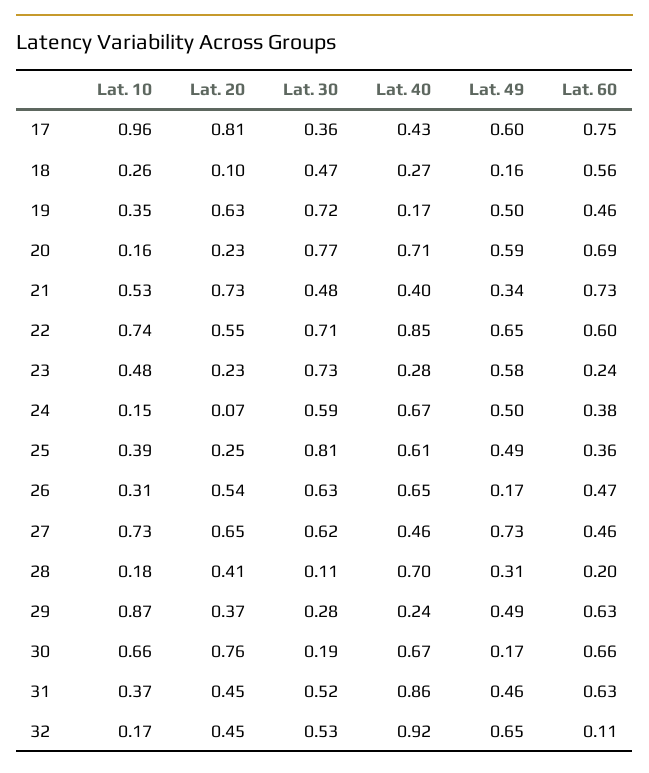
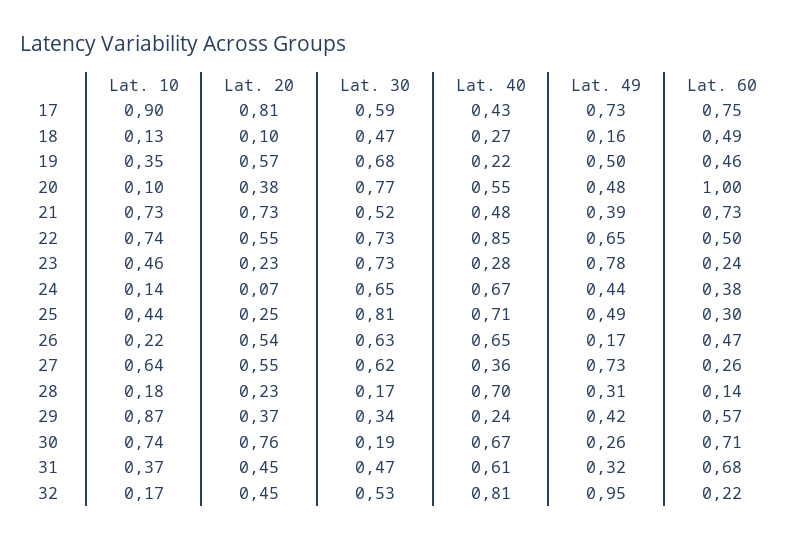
Lat. 10, 17: 0.96 -> 0.9
Lat. 30, 17: 0.36 -> 0.59
Lat. 49, 17: 0.6 -> 0.73
Lat. 10, 18: 0.26 -> 0.13
Lat. 60, 18: 0.56 -> 0.49
Lat. 20, 19: 0.63 -> 0.57
Lat. 30, 19: 0.72 -> 0.68
Lat. 40, 19: 0.17 -> 0.22
Lat. 10, 20: 0.16 -> 0.1
Lat. 20, 20: 0.23 -> 0.38
Lat. 40, 20: 0.71 -> 0.55
Lat. 49, 20: 0.59 -> 0.48
Lat. 60, 20: 0.69 -> 1
Lat. 10, 21: 0.53 -> 0.73
Lat. 30, 21: 0.48 -> 0.52
Lat. 40, 21: 0.4 -> 0.48
Lat. 49, 21: 0.34 -> 0.39
Lat. 30, 22: 0.71 -> 0.73
Lat. 60, 22: 0.6 -> 0.5
Lat. 10, 23: 0.48 -> 0.46
Lat. 49, 23: 0.58 -> 0.78
Lat. 10, 24: 0.15 -> 0.14
Lat. 30, 24: 0.59 -> 0.65
Lat. 49, 24: 0.5 -> 0.44
Lat. 10, 25: 0.39 -> 0.44
Lat. 40, 25: 0.61 -> 0.71
Lat. 60, 25: 0.36 -> 0.3
Lat. 10, 26: 0.31 -> 0.22
Lat. 10, 27: 0.73 -> 0.64
Lat. 20, 27: 0.65 -> 0.55
Lat. 40, 27: 0.46 -> 0.36
Lat. 60, 27: 0.46 -> 0.26
Lat. 20, 28: 0.41 -> 0.23
Lat. 30, 28: 0.11 -> 0.17
Lat. 60, 28: 0.2 -> 0.14
Lat. 30, 29: 0.28 -> 0.34
Lat. 49, 29: 0.49 -> 0.42
Lat. 60, 29: 0.63 -> 0.57
Lat. 10, 30: 0.66 -> 0.74
Lat. 49, 30: 0.17 -> 0.26
Lat. 60, 30: 0.66 -> 0.71
Lat. 30, 31: 0.52 -> 0.47
Lat. 40, 31: 0.86 -> 0.61
Lat. 49, 31: 0.46 -> 0.32
Lat. 60, 31: 0.63 -> 0.68
Lat. 40, 32: 0.92 -> 0.81
Lat. 49, 32: 0.65 -> 0.95
Lat. 60, 32: 0.11 -> 0.22

